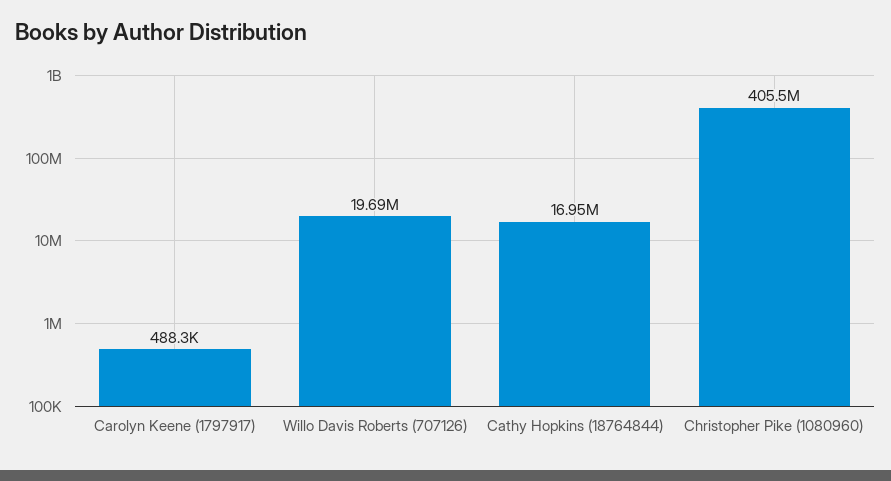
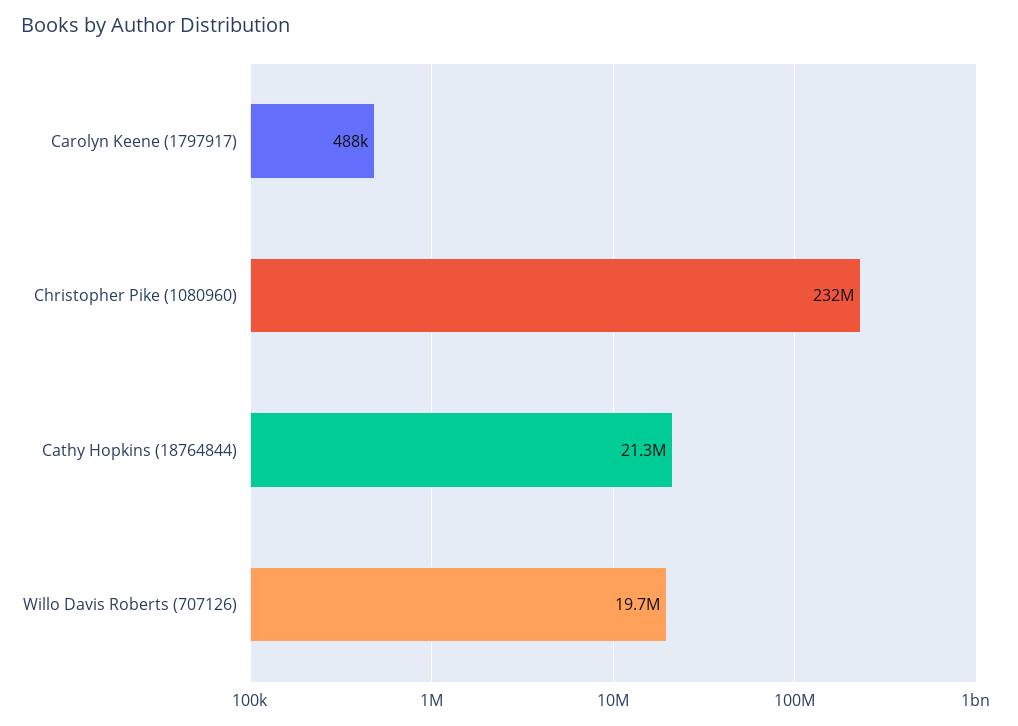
Cathy Hopkins (18764844): 16950000 -> 21300000
Christopher Pike (1080960): 405500000 -> 232000000

